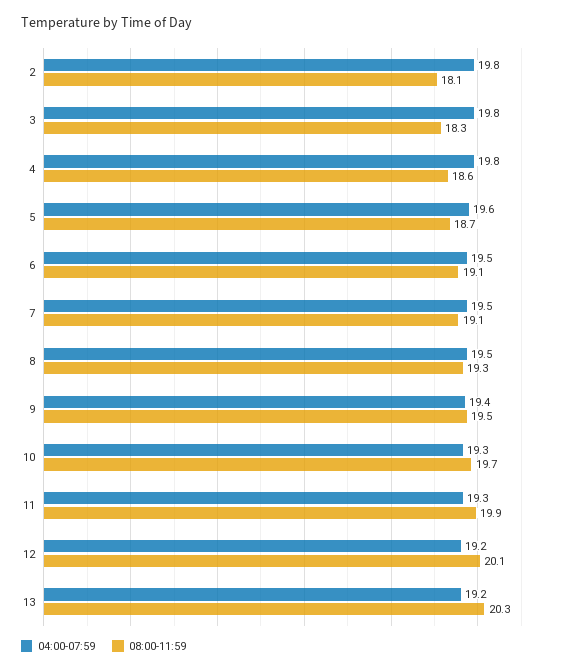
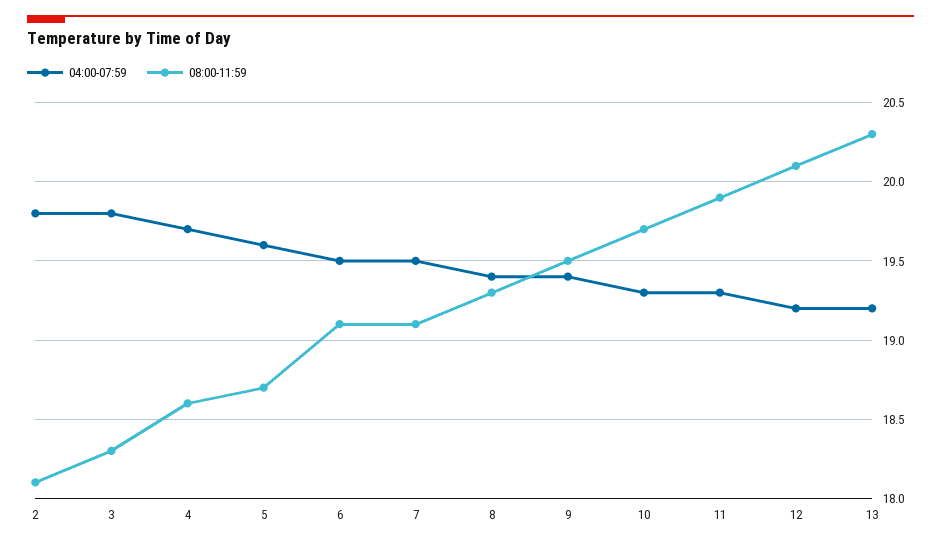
04:00-07:59, 4: 19.8 -> 19.7
04:00-07:59, 8: 19.5 -> 19.4

